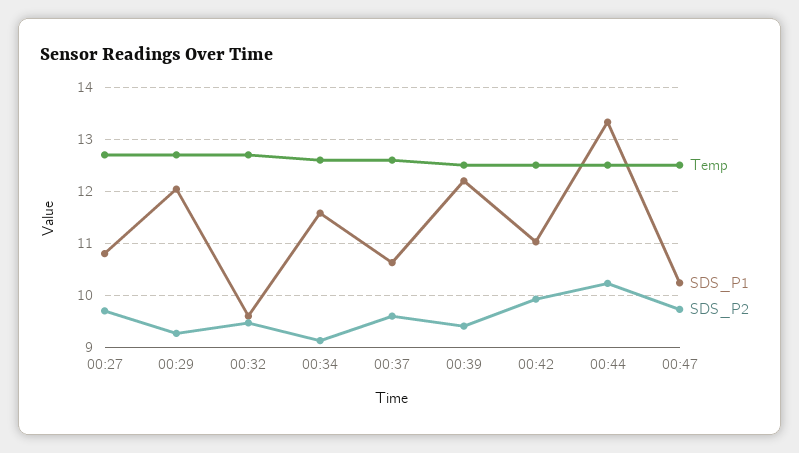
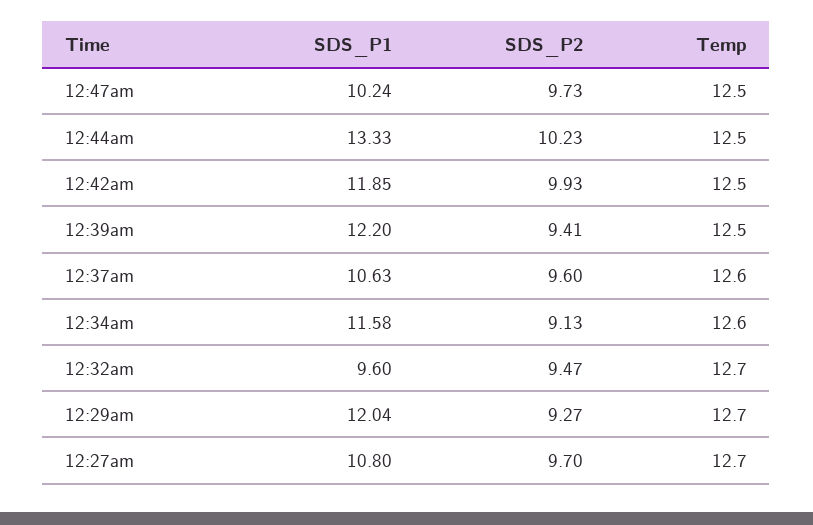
SDS_P1, 00:42: 11 -> 11.85

